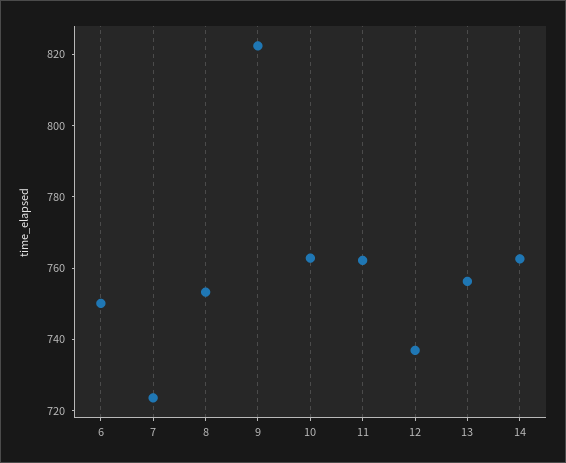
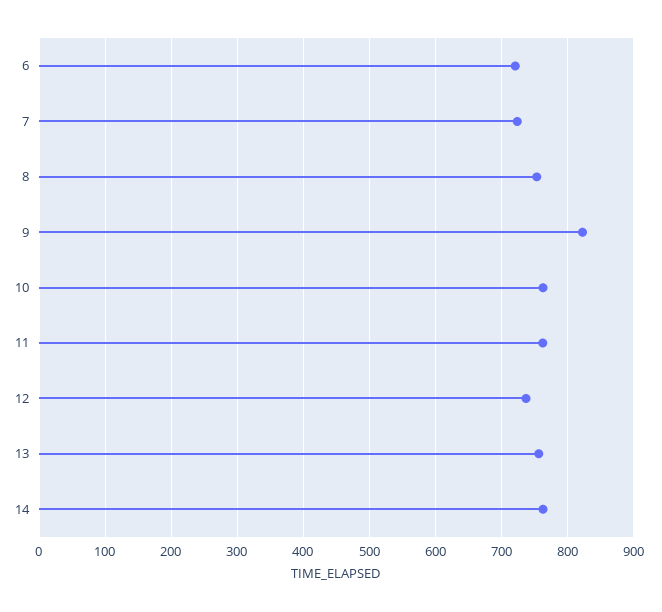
6: 750 -> 720

